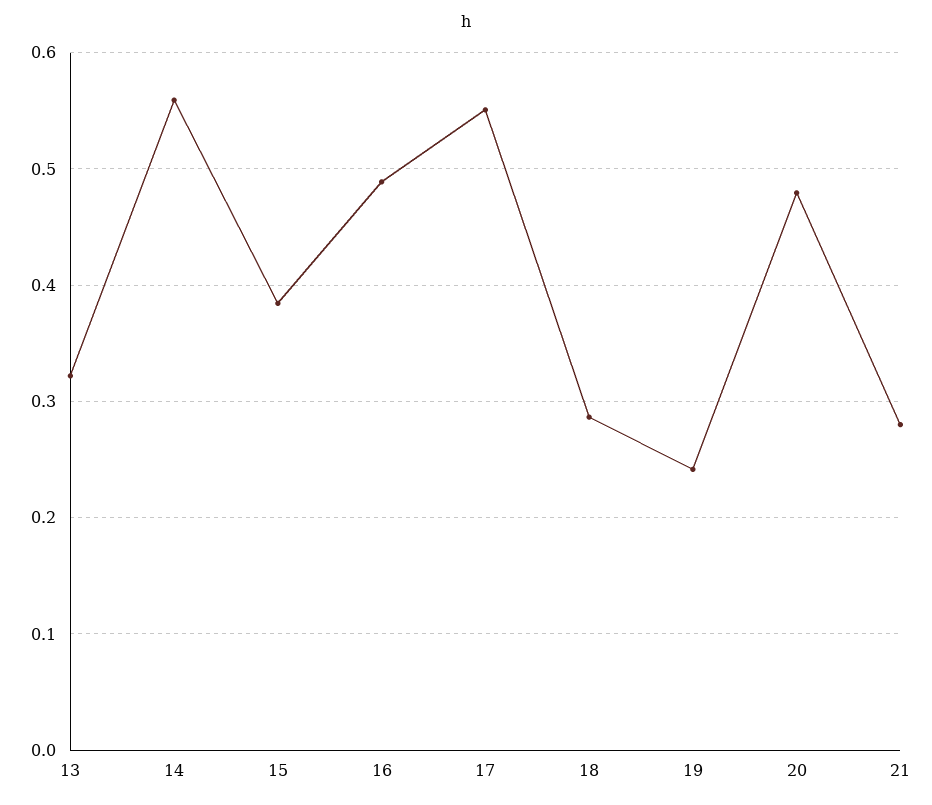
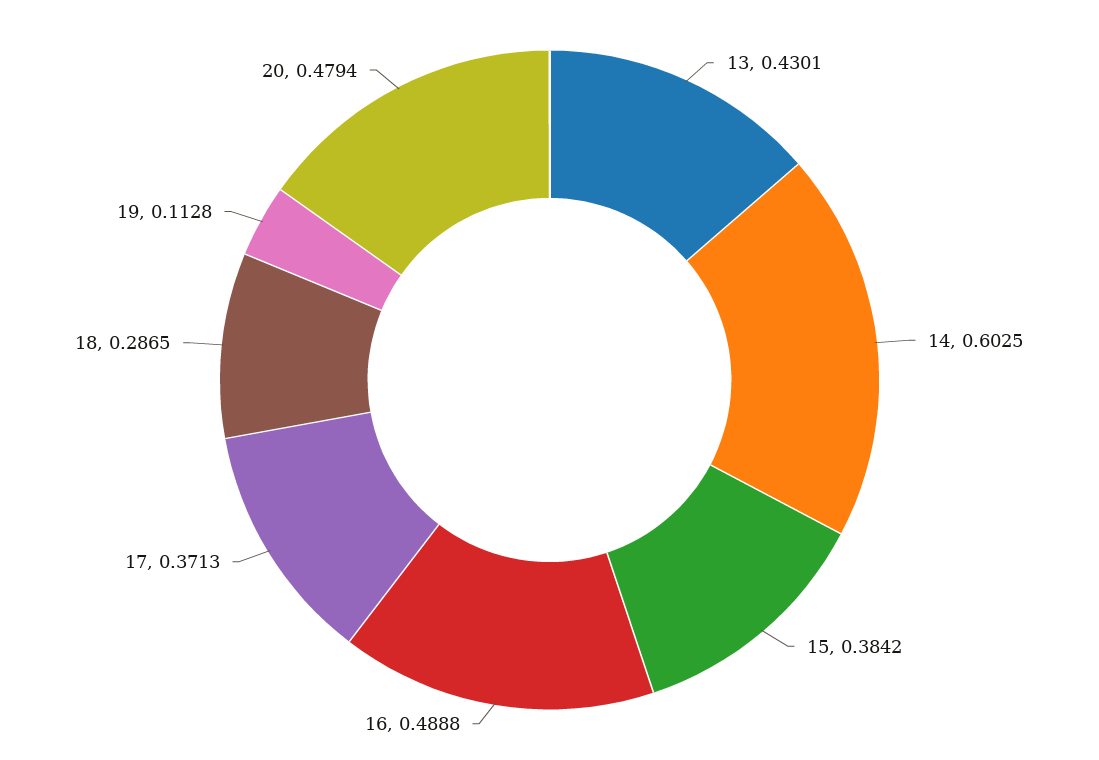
13: 0.32 -> 0.4301
14: 0.56 -> 0.6025
17: 0.55 -> 0.3713
19: 0.24 -> 0.1128
21: 0.28 -> none

